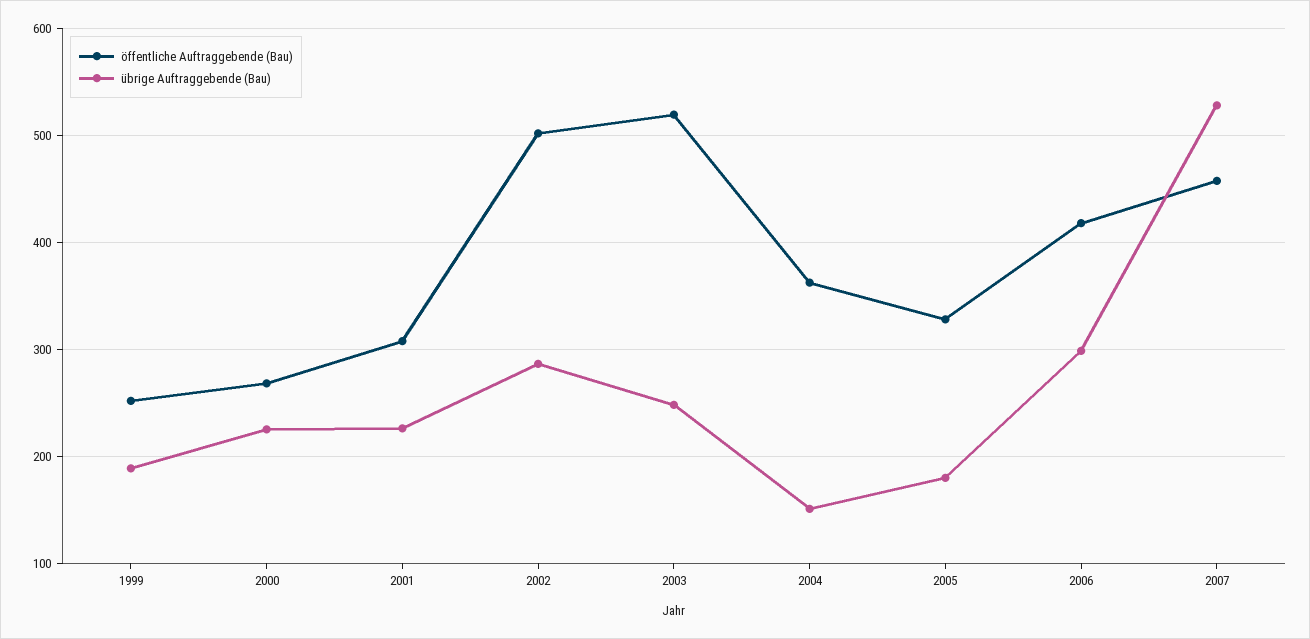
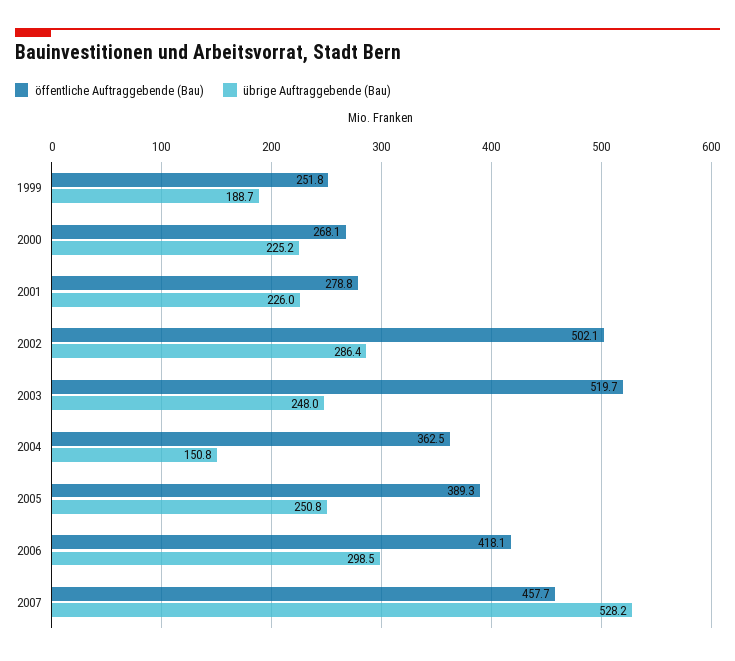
öffentliche Auftraggebende (Bau), 2001: 310 -> 278.8
öffentliche Auftraggebende (Bau), 2005: 330 -> 389.3
übrige Auftraggebende (Bau), 2005: 180 -> 250.8

